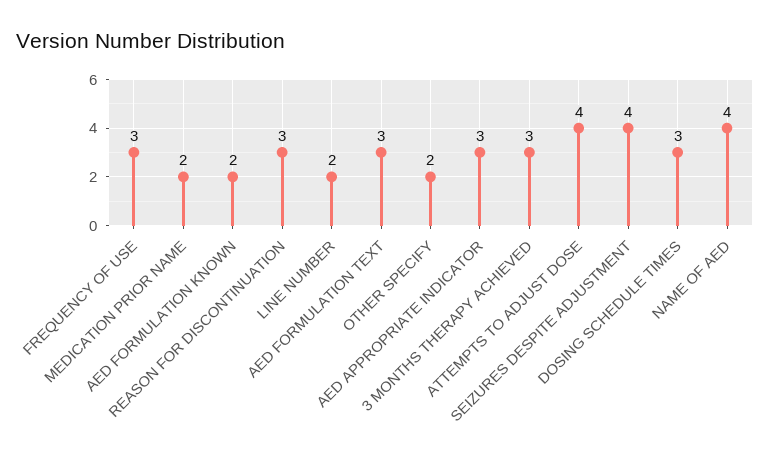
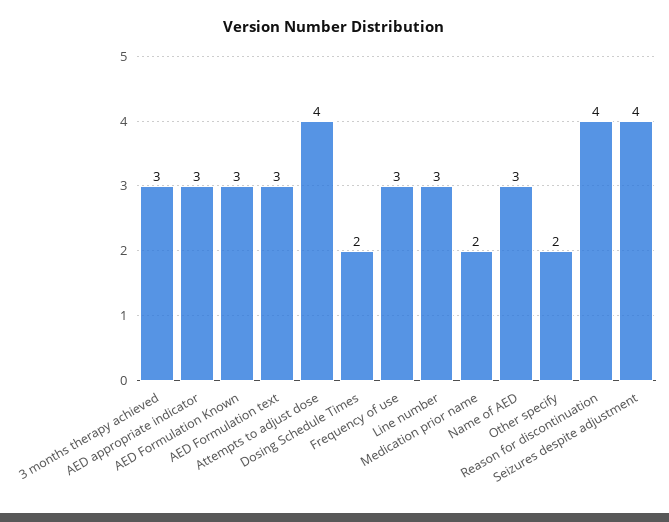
AED FORMULATION KNOWN: 2 -> 3
REASON FOR DISCONTINUATION: 3 -> 4
LINE NUMBER: 2 -> 3
DOSING SCHEDULE TIMES: 3 -> 2
NAME OF AED: 4 -> 3

